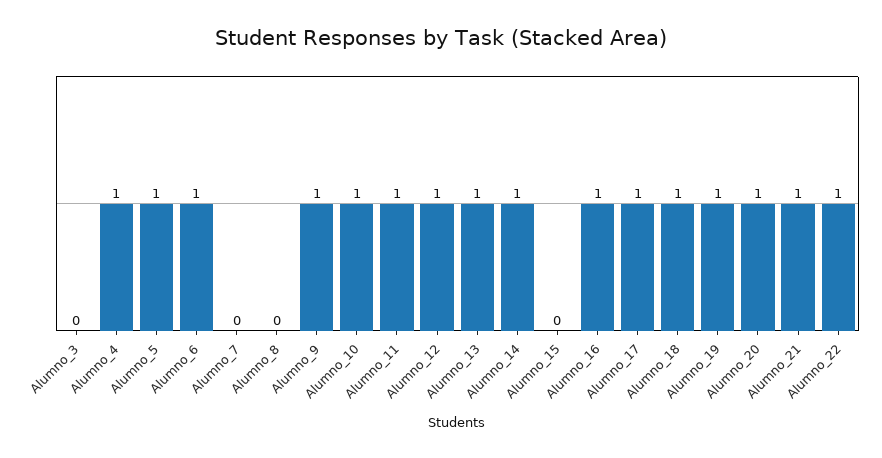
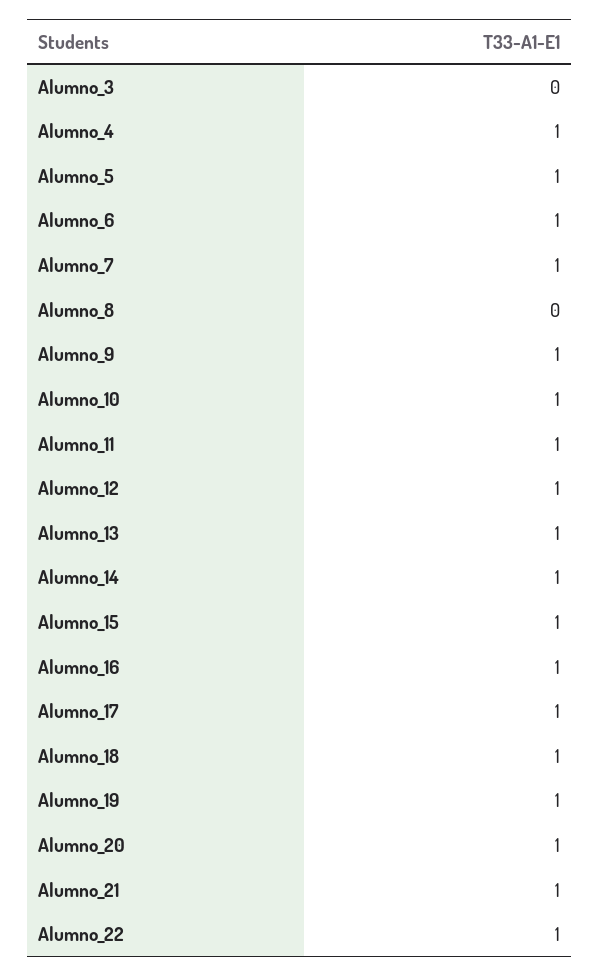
Alumno_7: 0 -> 1
Alumno_15: 0 -> 1

